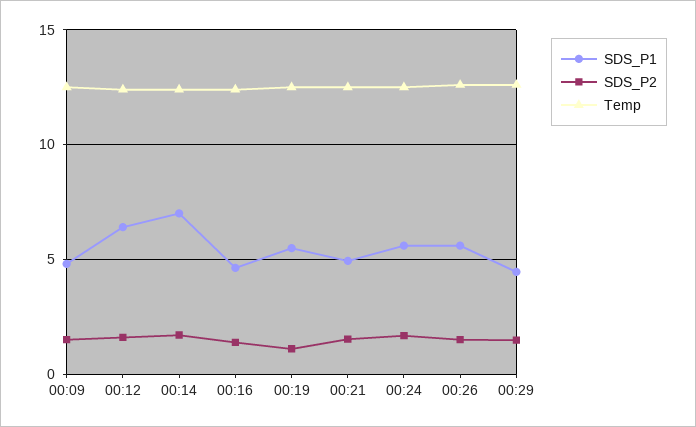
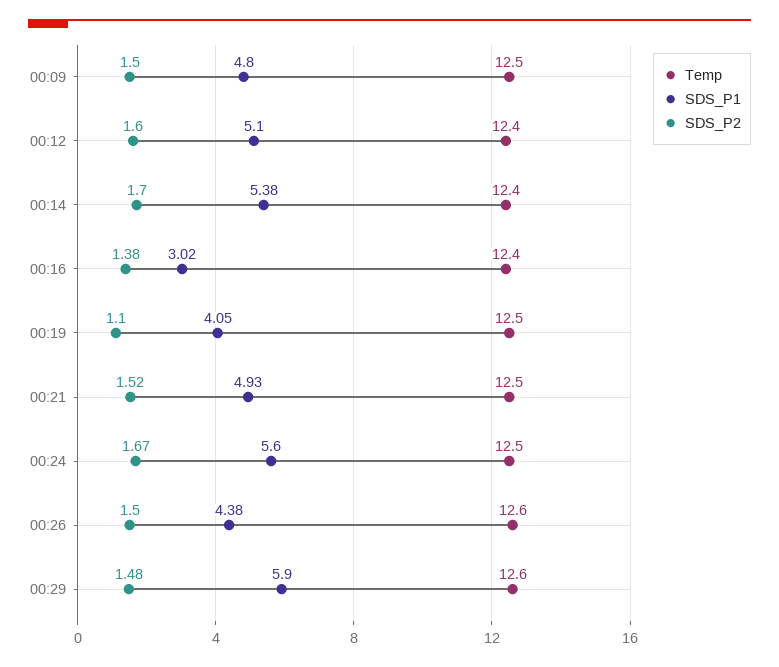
SDS_P1, 00:12: 6.5 -> 5.1
SDS_P1, 00:14: 7 -> 5.38
SDS_P1, 00:16: 4.5 -> 3.02
SDS_P1, 00:19: 5.5 -> 4.05
SDS_P1, 00:26: 5.5 -> 4.38
SDS_P1, 00:29: 4.5 -> 5.9

